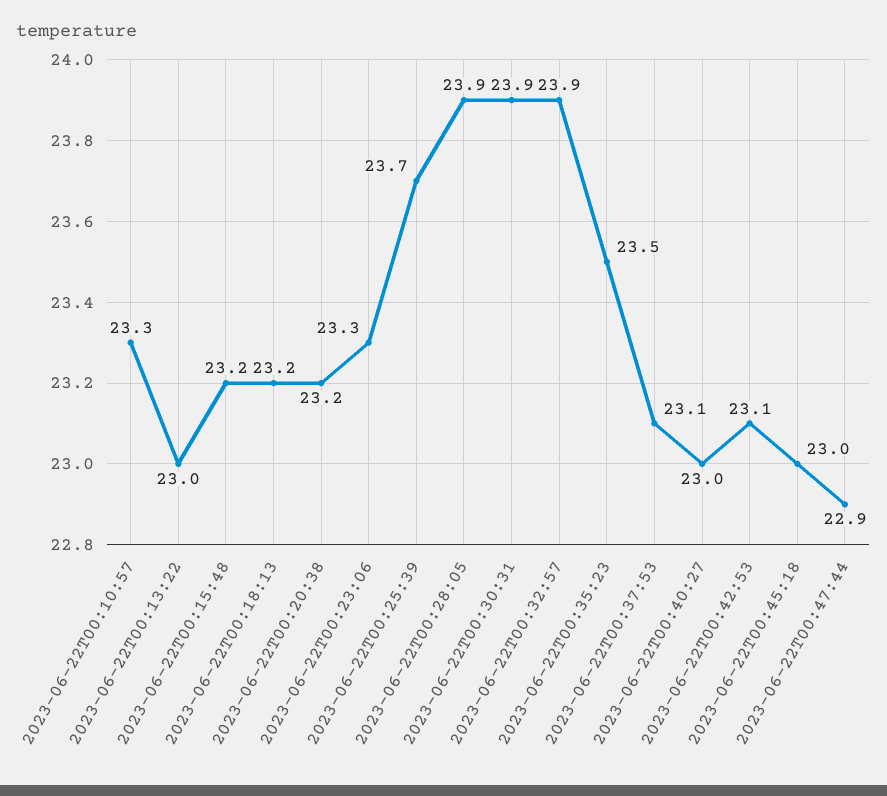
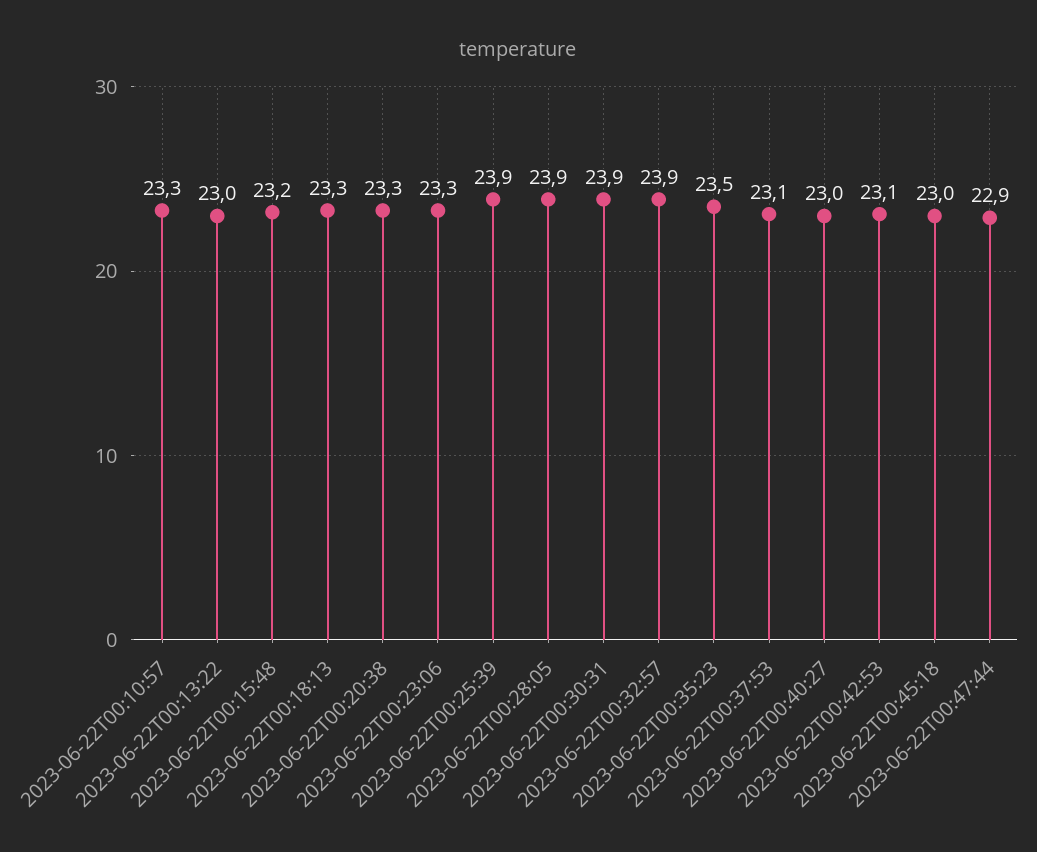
2023-06-22T00:18:13: 23.2 -> 23.3
2023-06-22T00:20:38: 23.2 -> 23.3
2023-06-22T00:25:39: 23.7 -> 23.9

